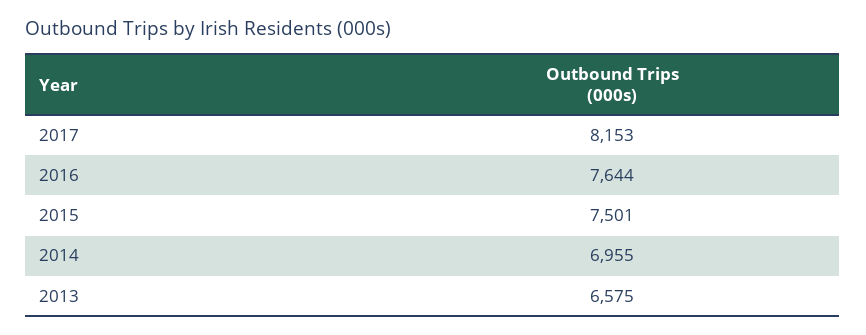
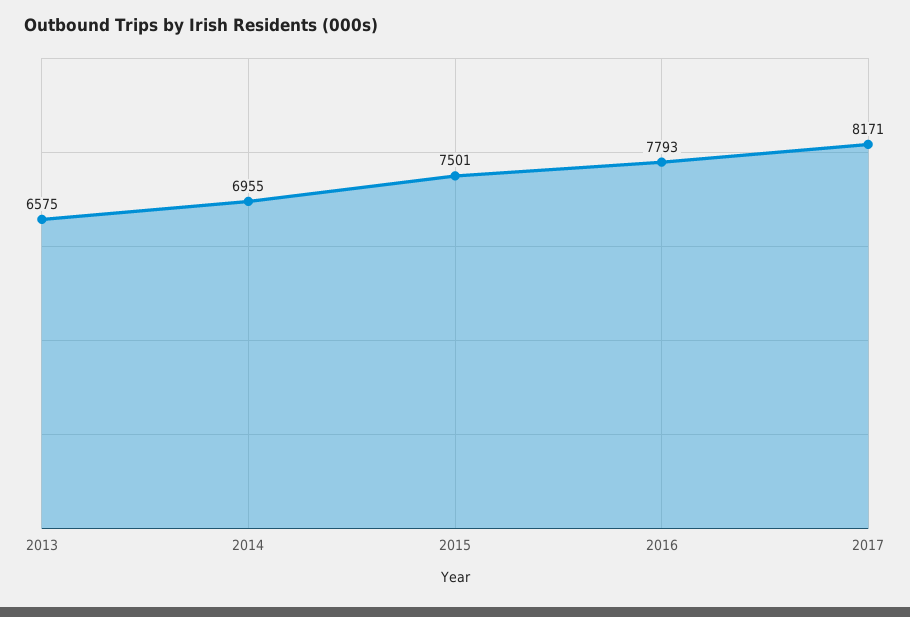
2017: 8153 -> 8171
2016: 7644 -> 7793

